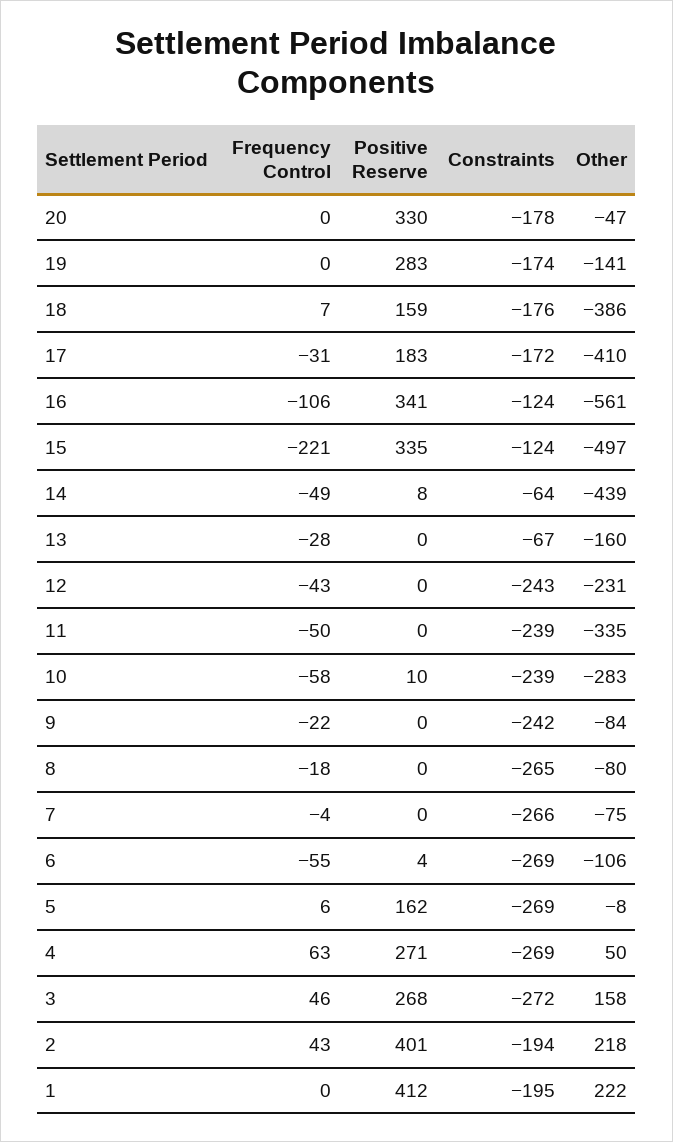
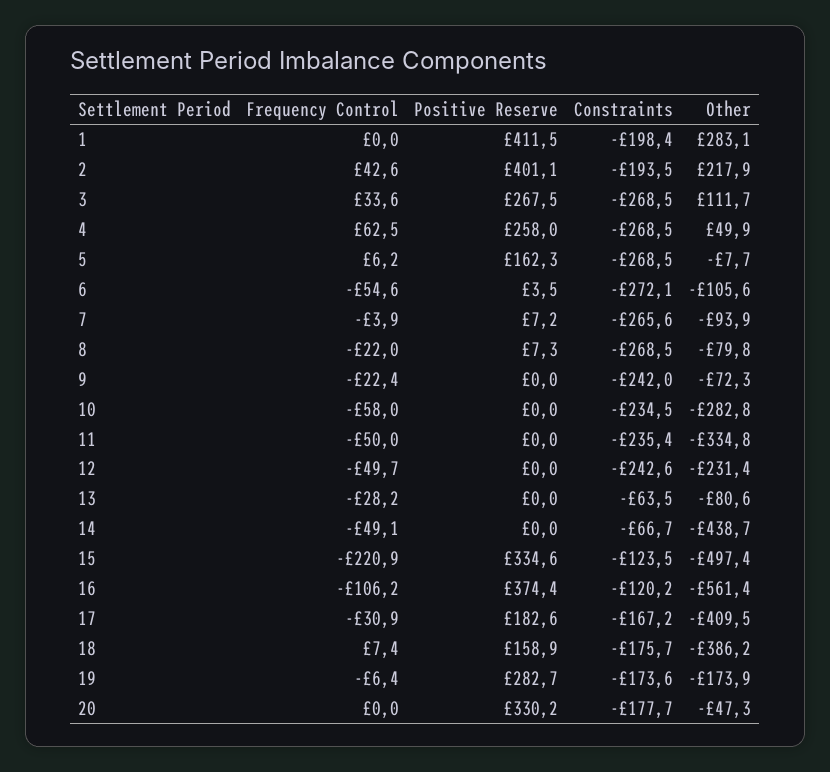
Frequency Control, 19: 0 -> -6.4
Other, 19: -141 -> -173.9
Constraints, 17: -172 -> -167.2
Positive Reserve, 16: 341 -> 374.4
Constraints, 16: -124 -> -120.2
Positive Reserve, 14: 8 -> 0
Constraints, 14: -64 -> -66.7
Constraints, 13: -67 -> -63.5
Other, 13: -160 -> -80.6
Frequency Control, 12: -43 -> -49.7
Constraints, 11: -239 -> -235.4
Positive Reserve, 10: 10 -> 0
Constraints, 10: -239 -> -234.5
Other, 9: -84 -> -72.3
Frequency Control, 8: -18 -> -22
Positive Reserve, 8: 0 -> 7.3
Constraints, 8: -265 -> -268.5
Positive Reserve, 7: 0 -> 7.2
Other, 7: -75 -> -93.9
Constraints, 6: -269 -> -272.1
Positive Reserve, 4: 271 -> 258
Frequency Control, 3: 46 -> 33.6
Constraints, 3: -272 -> -268.5
Other, 3: 158 -> 111.7
Constraints, 1: -195 -> -198.4
Other, 1: 222 -> 283.1

